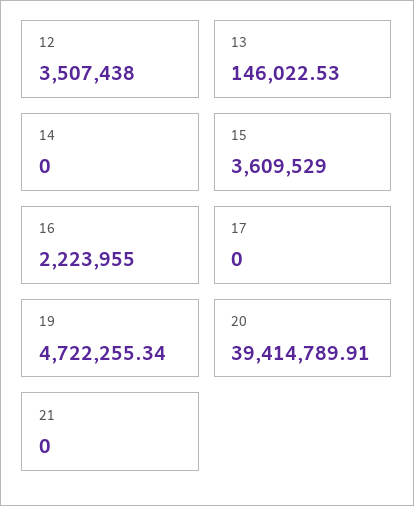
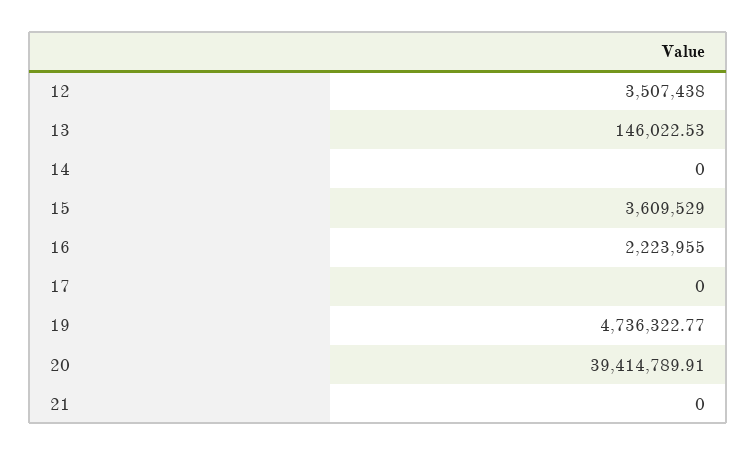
19: 4722255.34 -> 4736322.77

